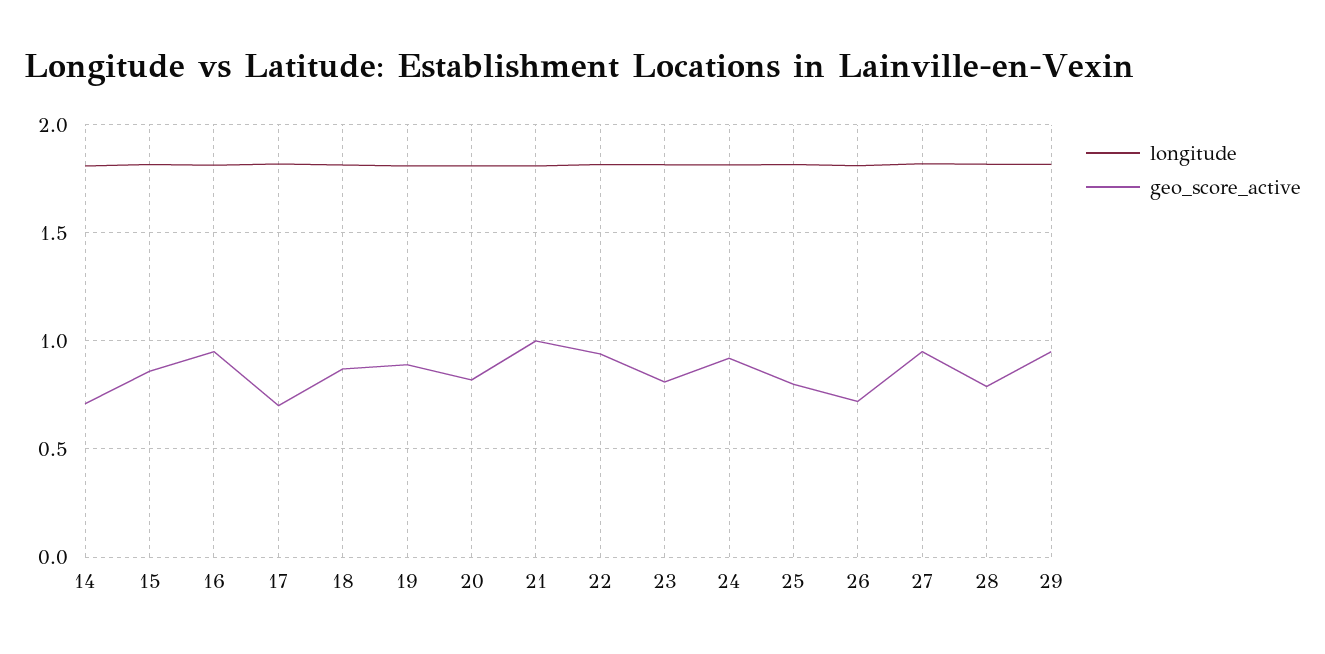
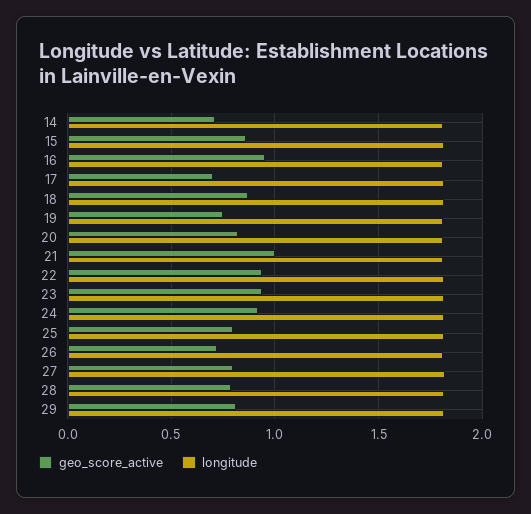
geo_score_active, 19: 0.9 -> 0.75
geo_score_active, 23: 0.8 -> 0.95
geo_score_active, 27: 0.95 -> 0.8
geo_score_active, 29: 0.95 -> 0.8

